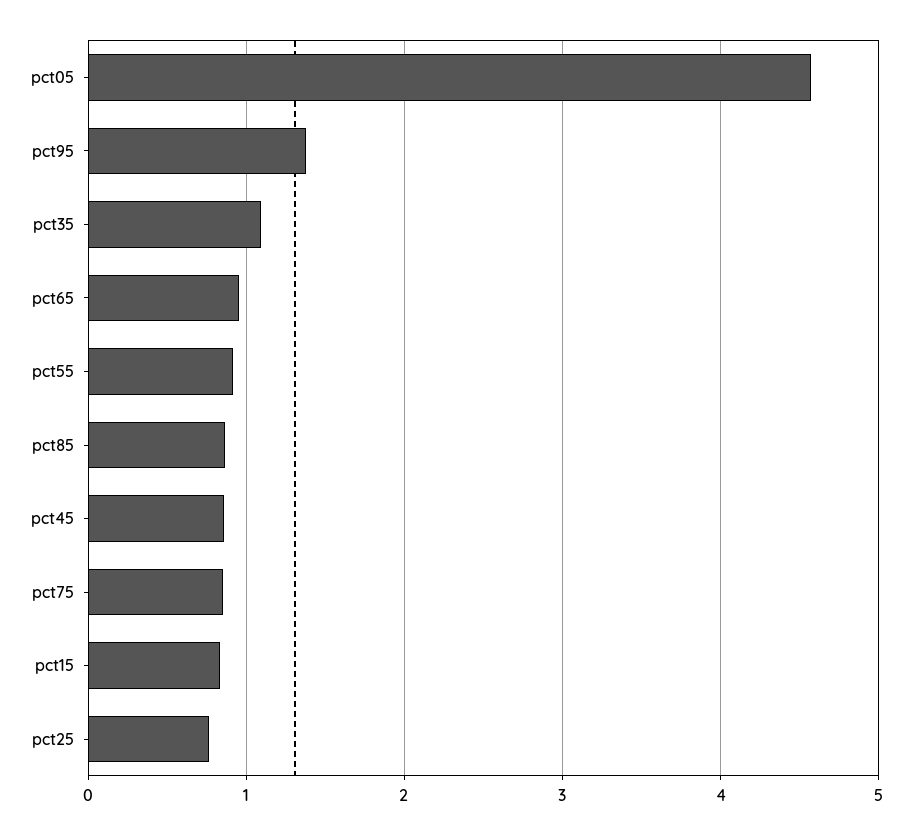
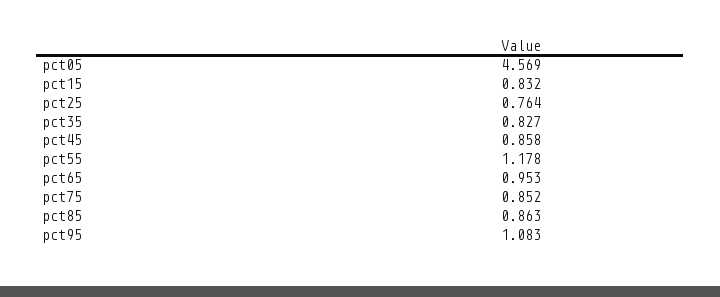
pct95: 1.4 -> 1.083
pct35: 1.1 -> 0.827
pct55: 0.9 -> 1.178

